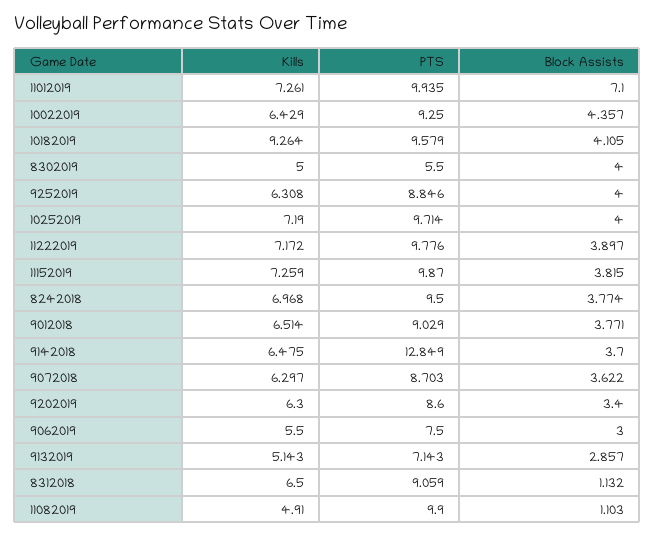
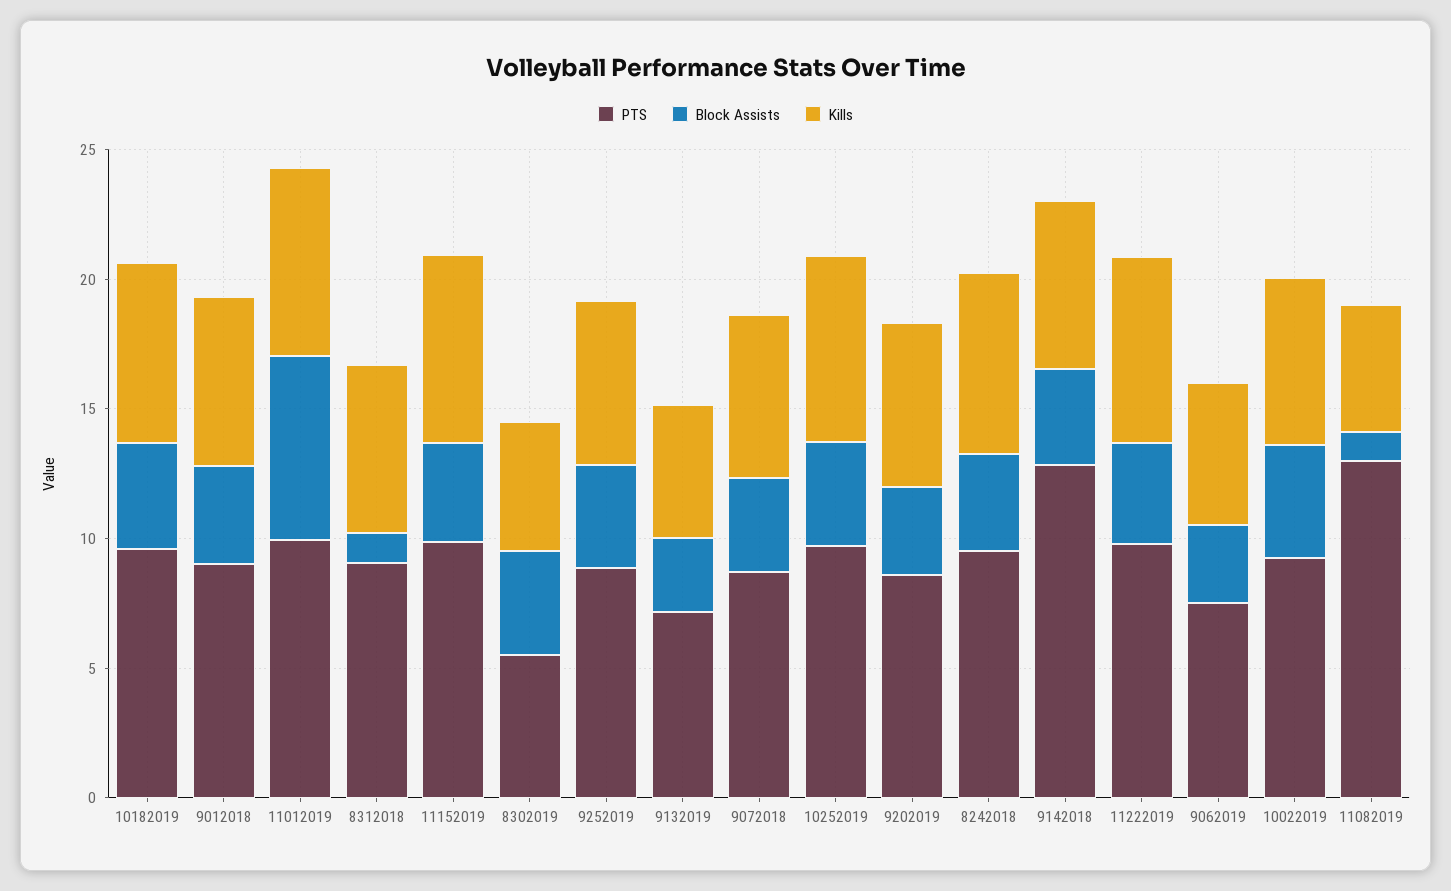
Kills, 10182019: 9.264 -> 7
PTS, 11082019: 9.9 -> 13

